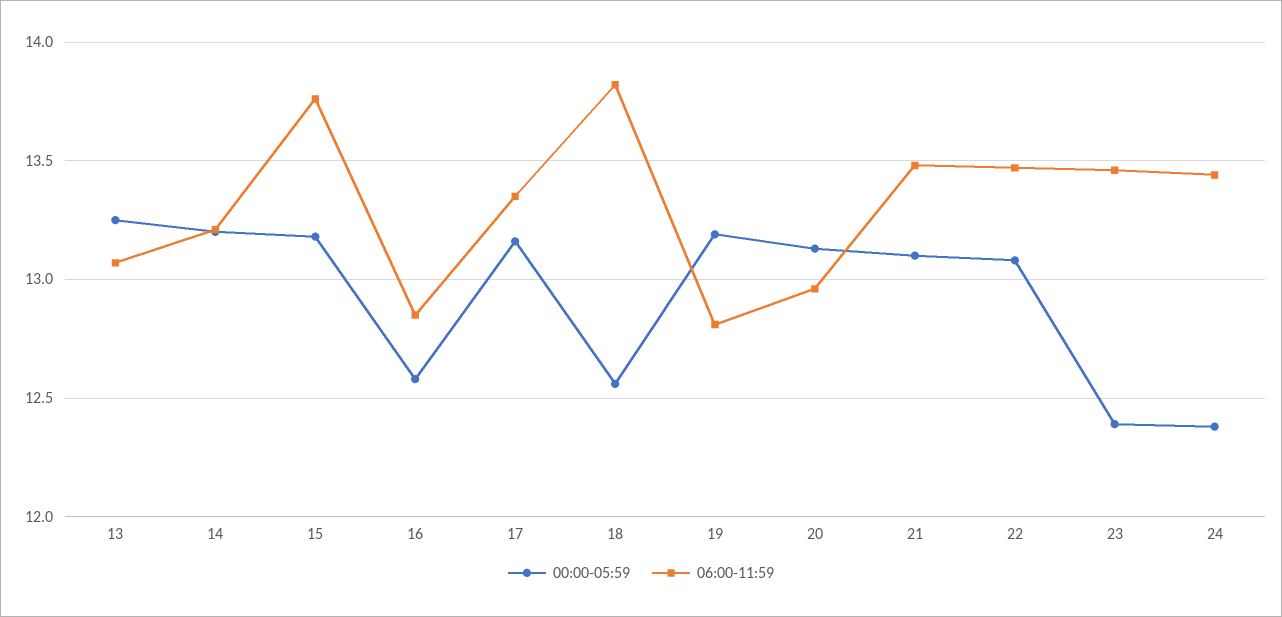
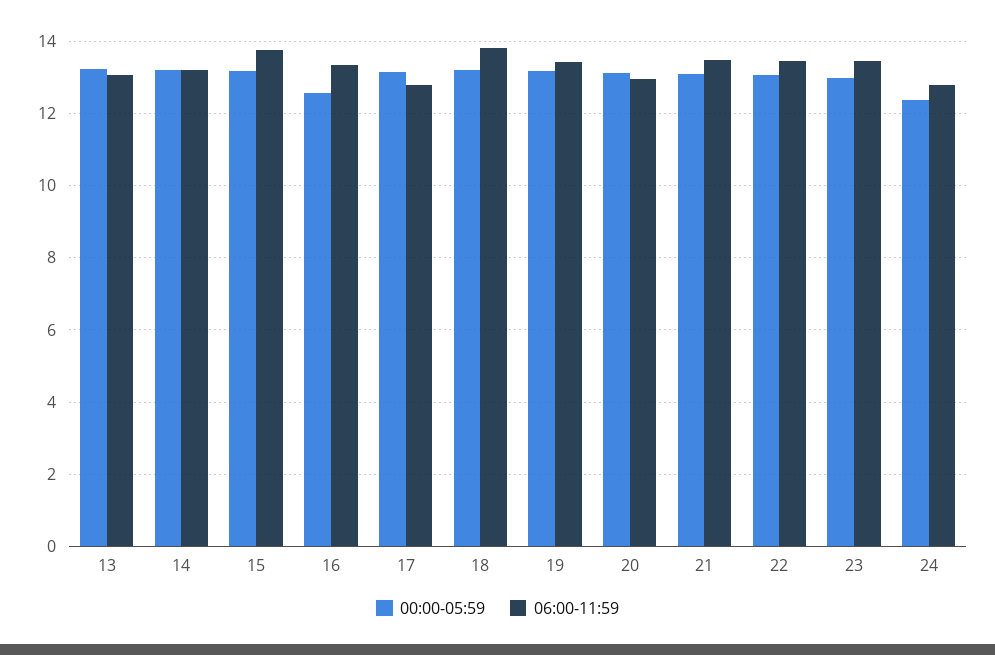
06:00-11:59, 16: 12.85 -> 13.4
06:00-11:59, 17: 13.35 -> 12.8
00:00-05:59, 18: 12.55 -> 13.2
06:00-11:59, 19: 12.8 -> 13.4
00:00-05:59, 23: 12.4 -> 13
06:00-11:59, 24: 13.45 -> 12.8

